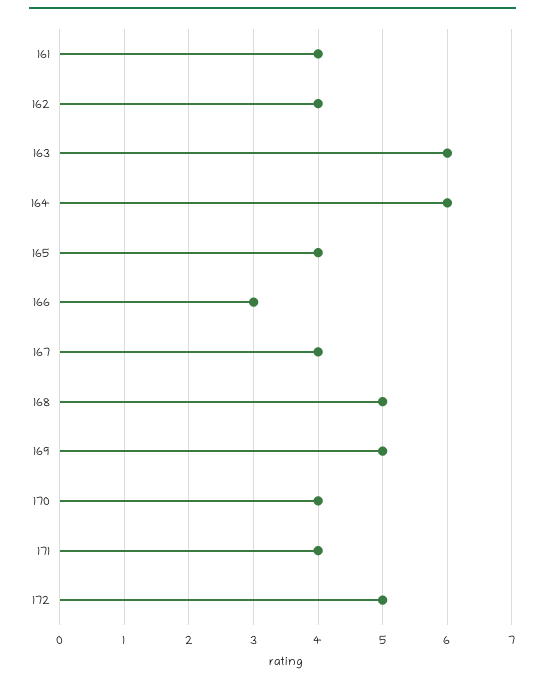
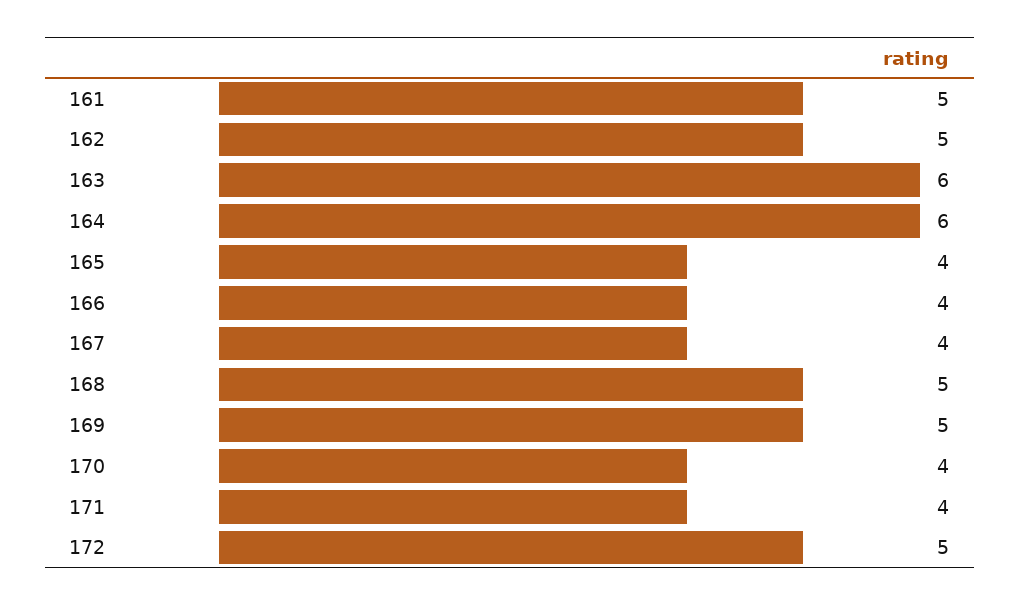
161: 4 -> 5
162: 4 -> 5
166: 3 -> 4

